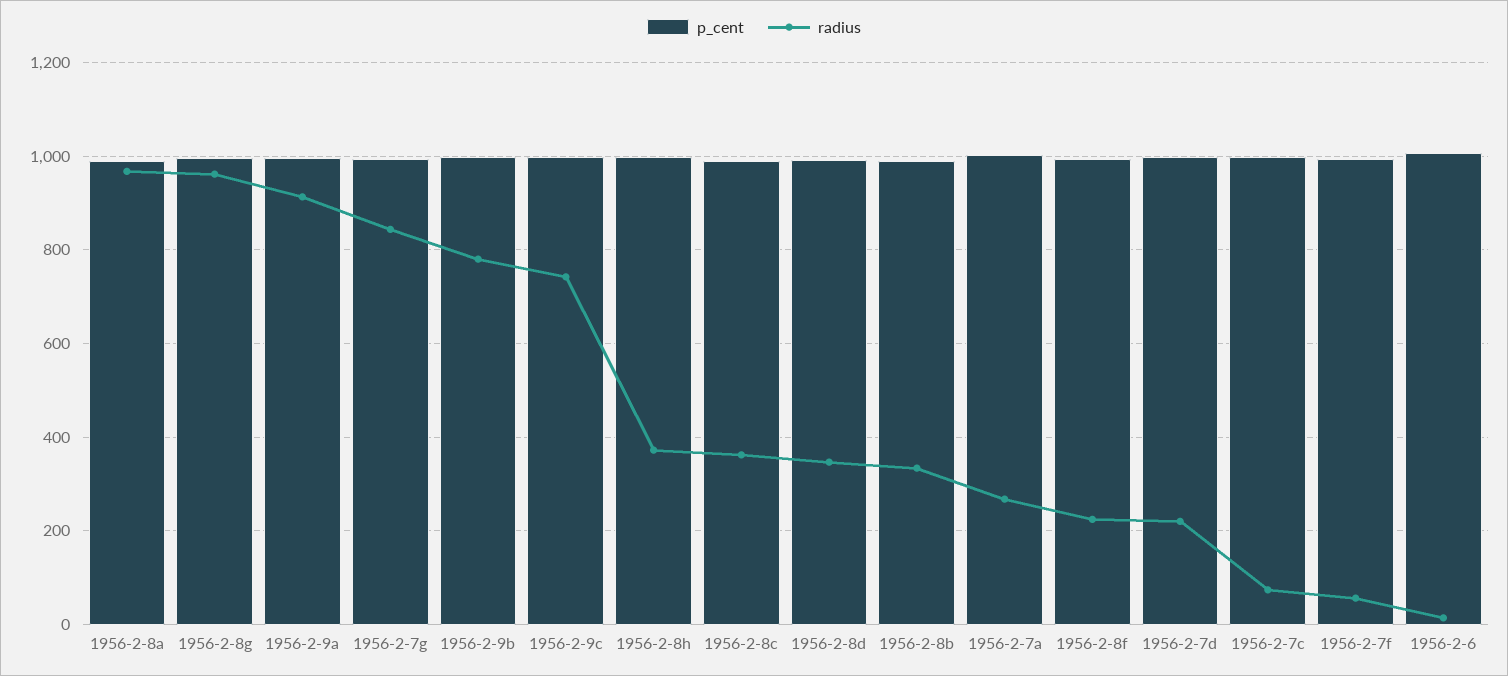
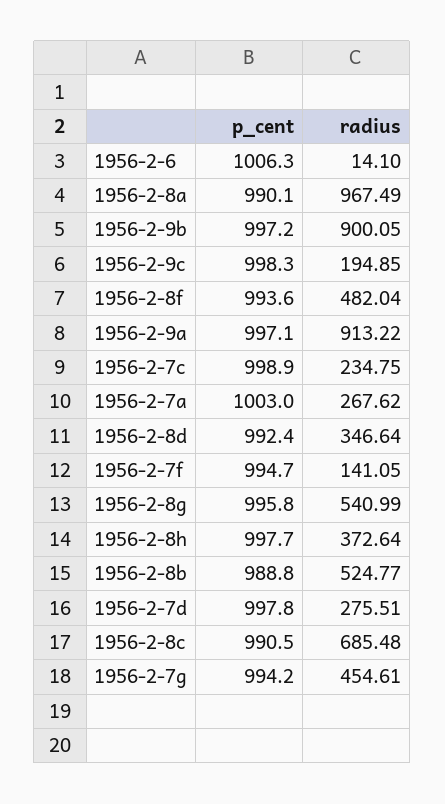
radius, 1956-2-8g: 960 -> 540.99
radius, 1956-2-7g: 840 -> 454.61
radius, 1956-2-9b: 780 -> 900.05
radius, 1956-2-9c: 740 -> 194.85
radius, 1956-2-8c: 360 -> 685.48
radius, 1956-2-8b: 340 -> 524.77
radius, 1956-2-8f: 220 -> 482.04
radius, 1956-2-7d: 220 -> 275.51
radius, 1956-2-7c: 80 -> 234.75
radius, 1956-2-7f: 60 -> 141.05

